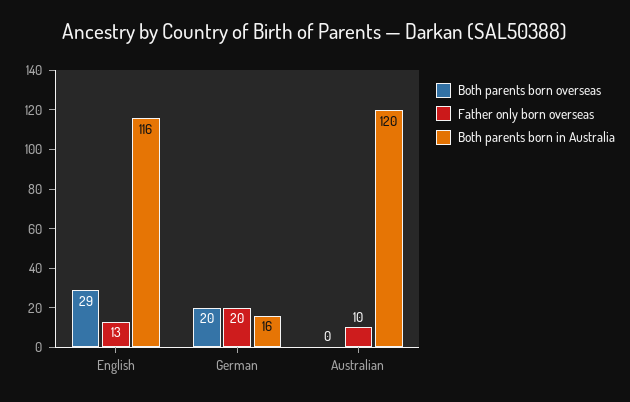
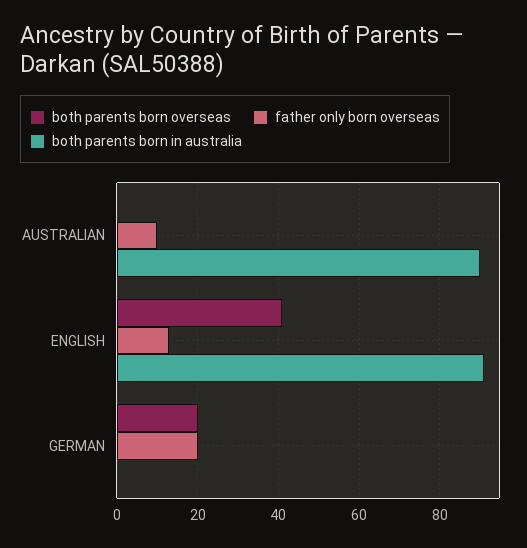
Both parents born overseas, English: 29 -> 40
Both parents born in Australia, English: 116 -> 90
Both parents born in Australia, German: 16 -> 0
Both parents born in Australia, Australian: 120 -> 90

